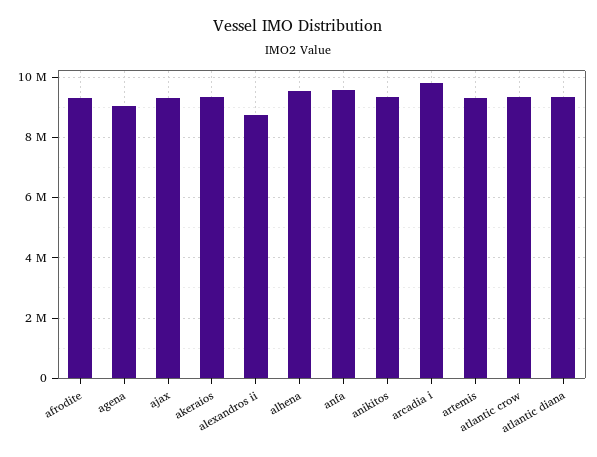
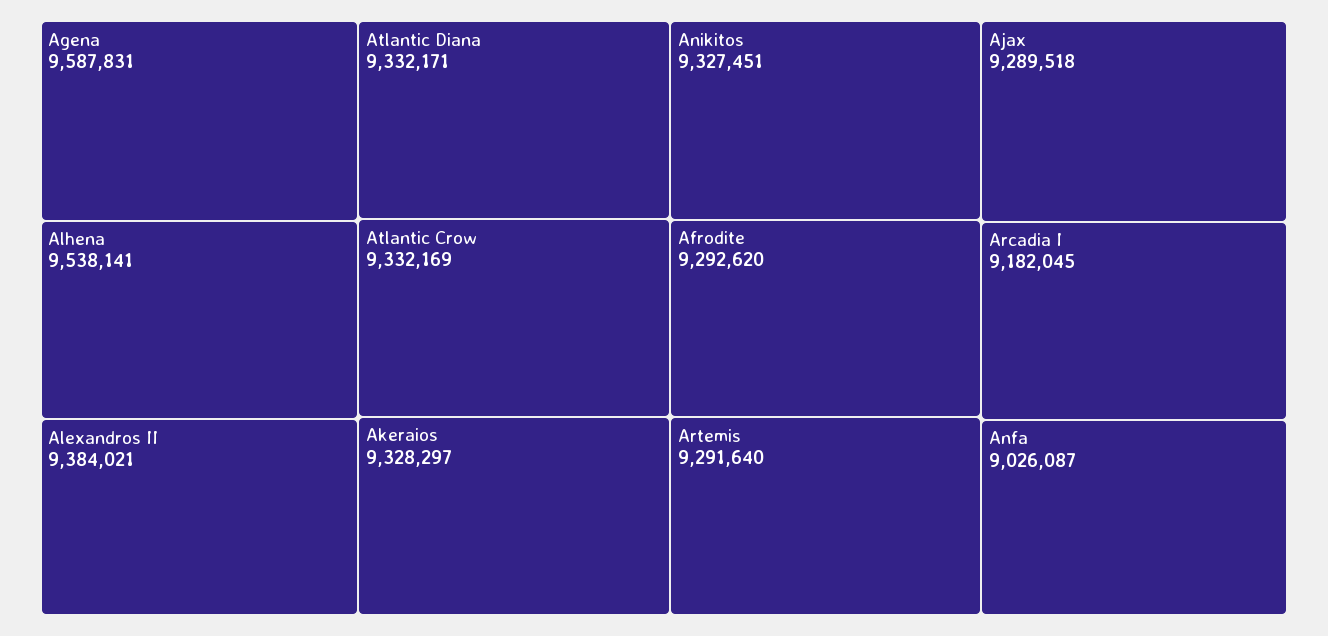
agena: 9000000 -> 9587831
alexandros ii: 8800000 -> 9384021
anfa: 9600000 -> 9026087
arcadia i: 9800000 -> 9182045

